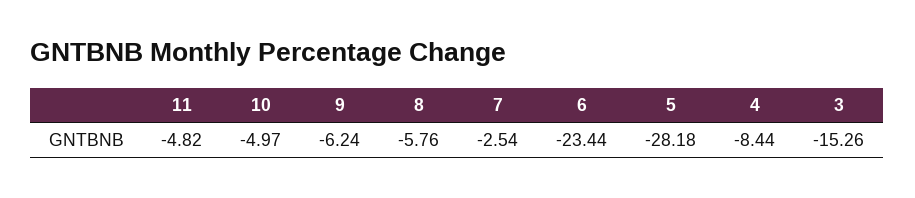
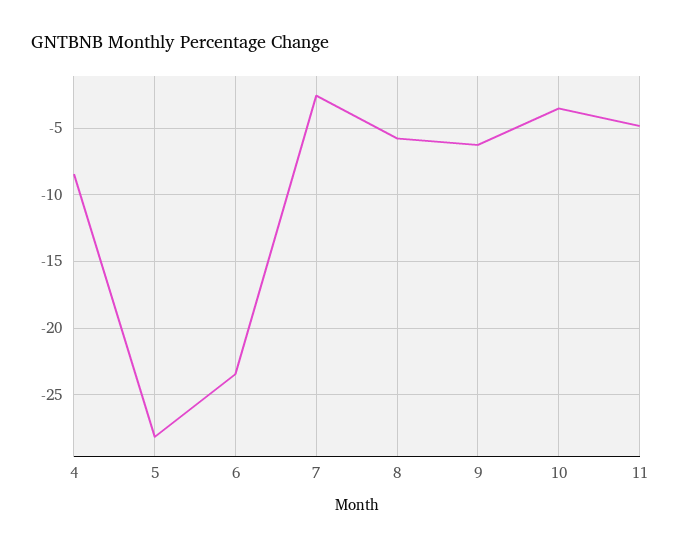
10: -4.97 -> -3.5
3: -15.26 -> none

